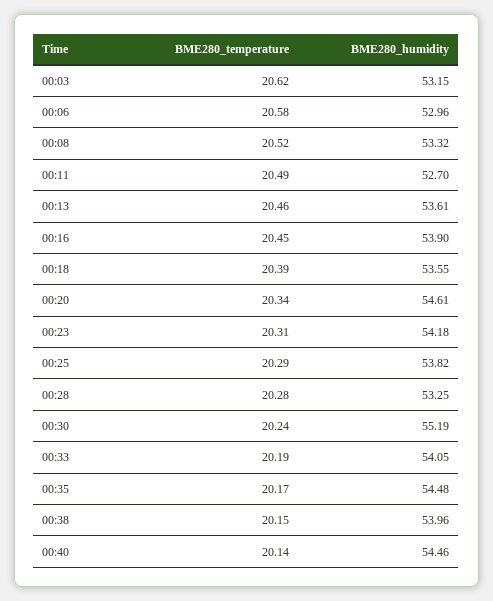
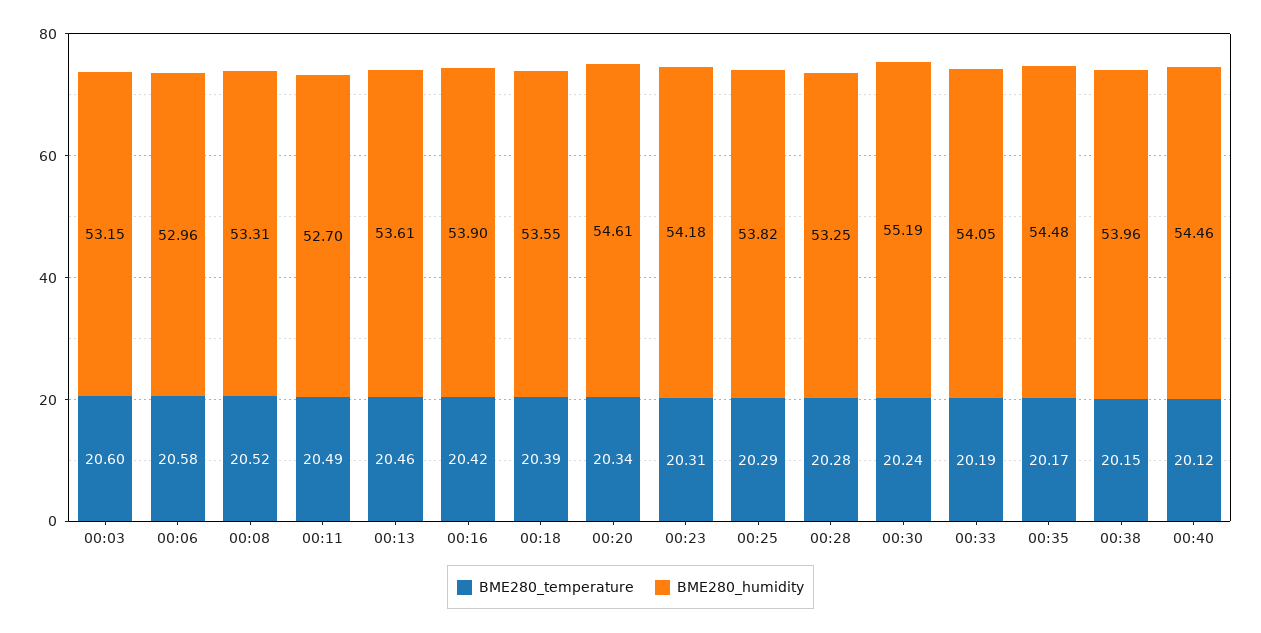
BME280_temperature, 00:03: 20.62 -> 20.6
BME280_humidity, 00:08: 53.32 -> 53.31
BME280_temperature, 00:16: 20.45 -> 20.42
BME280_temperature, 00:40: 20.14 -> 20.12

